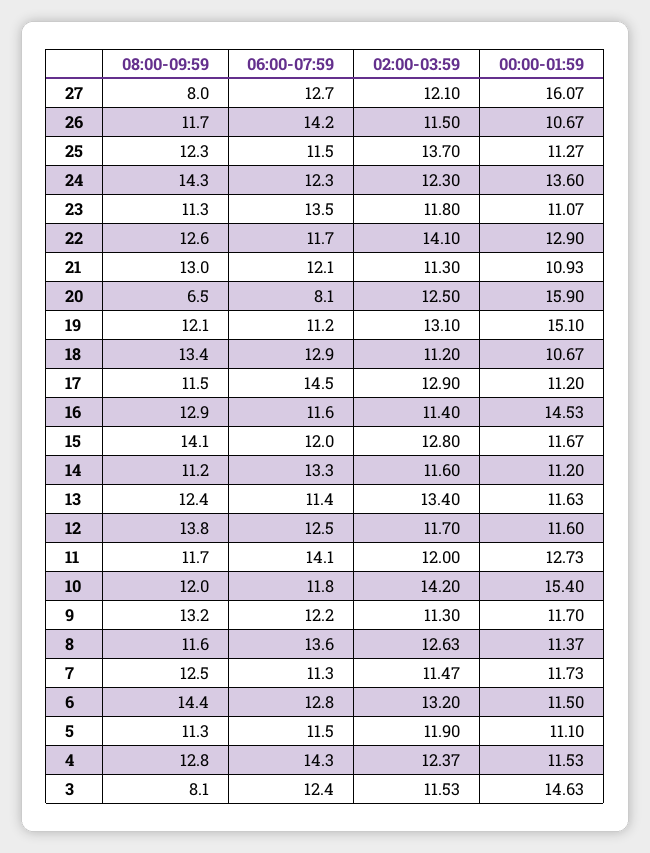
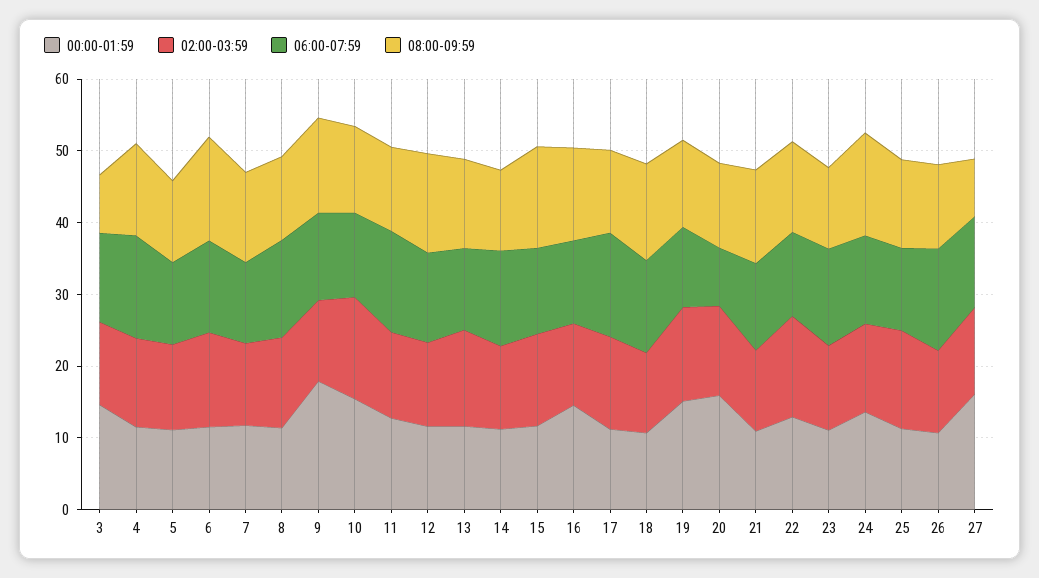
08:00-09:59, 20: 6.5 -> 12
00:00-01:59, 9: 11.7 -> 18

